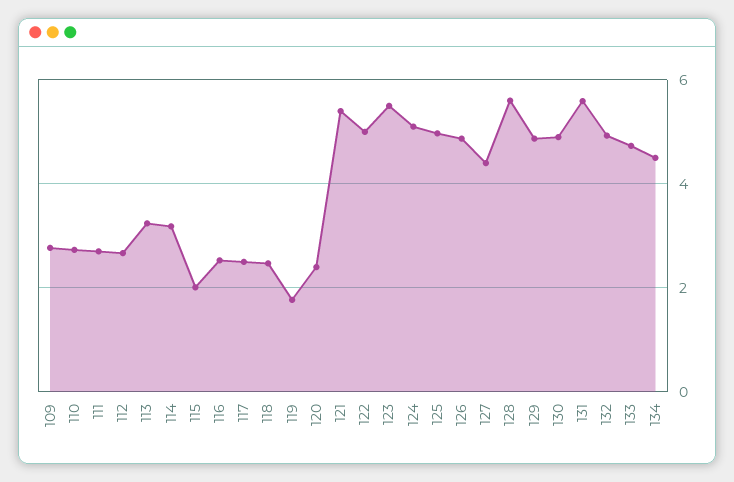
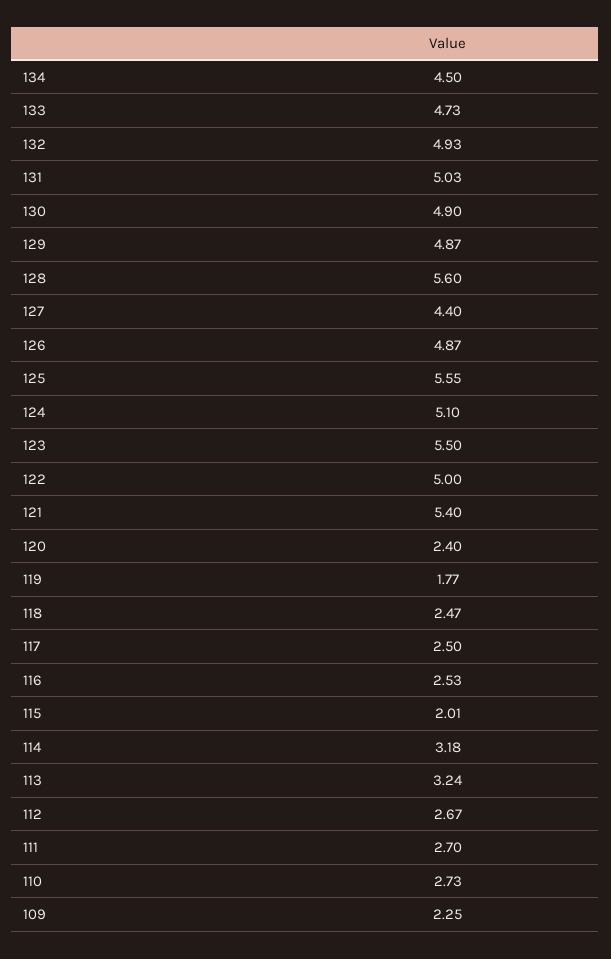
109: 2.8 -> 2.25
125: 5 -> 5.55
131: 5.6 -> 5.03

